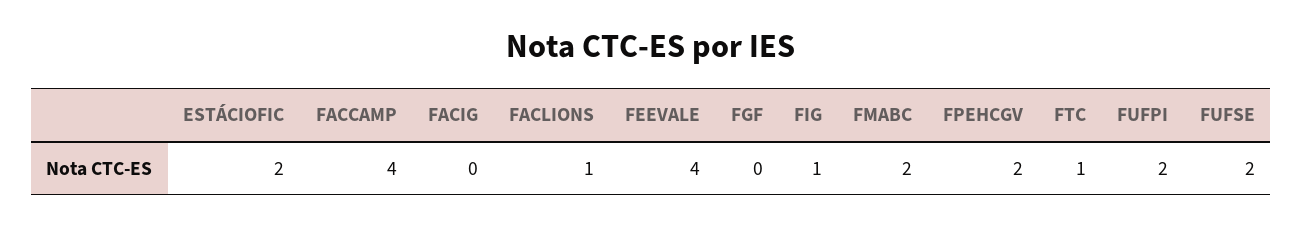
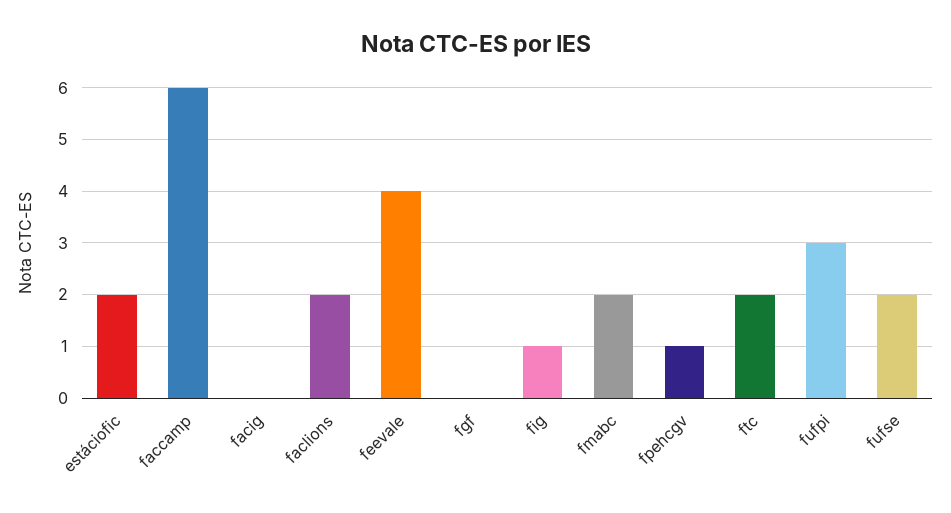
FACCAMP: 4 -> 6
FACLIONS: 1 -> 2
FPEHCGV: 2 -> 1
FTC: 1 -> 2
FUFPI: 2 -> 3

